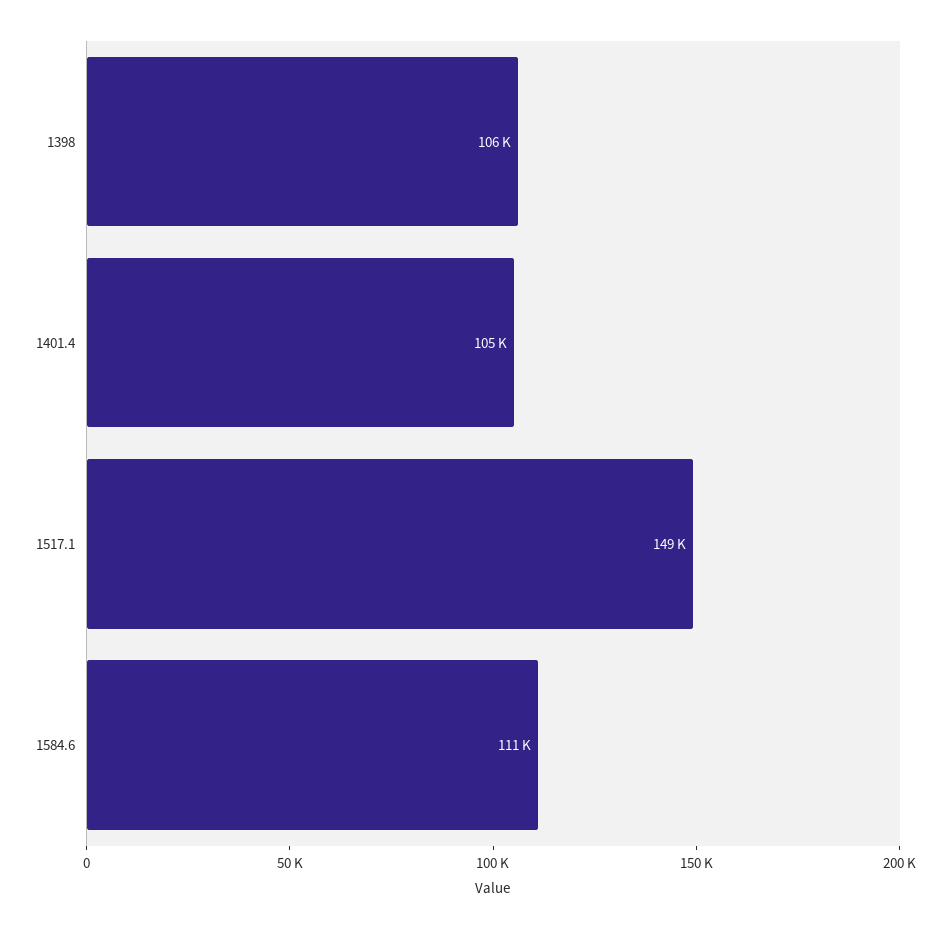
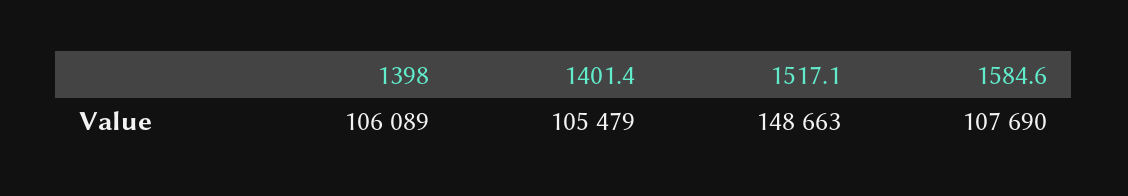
1584.6: 111000 -> 107690

